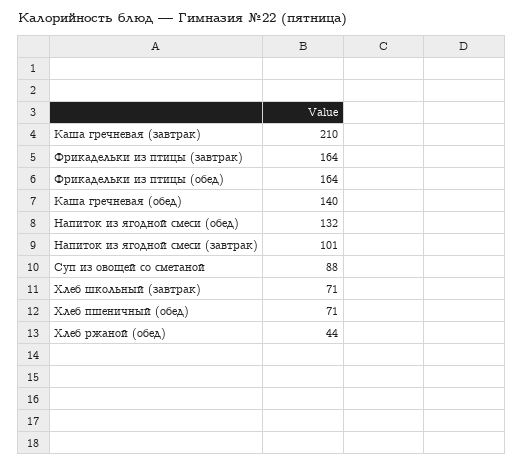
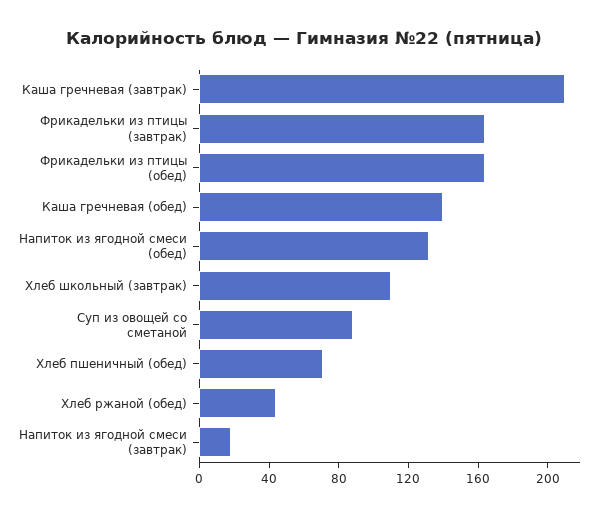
Напиток из ягодной смеси (завтрак): 101 -> 20
Хлеб школьный (завтрак): 71 -> 110

